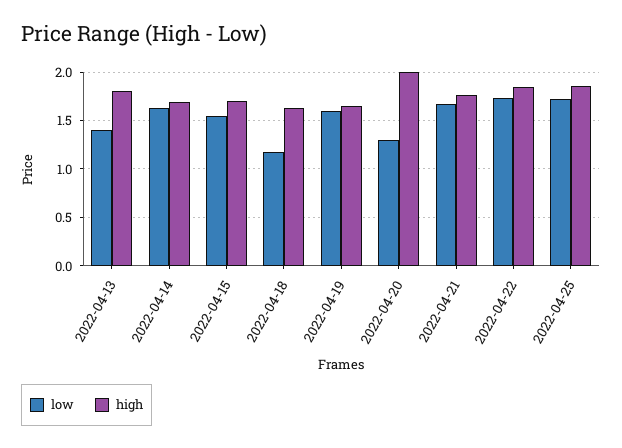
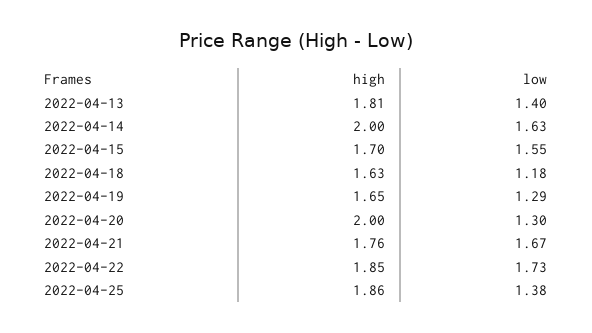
high, 2022-04-14: 1.7 -> 2
low, 2022-04-19: 1.6 -> 1.29
low, 2022-04-25: 1.7 -> 1.38

